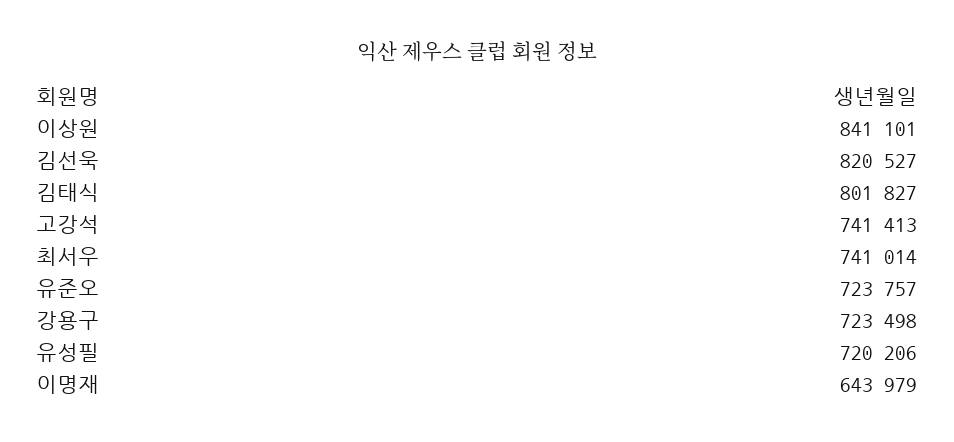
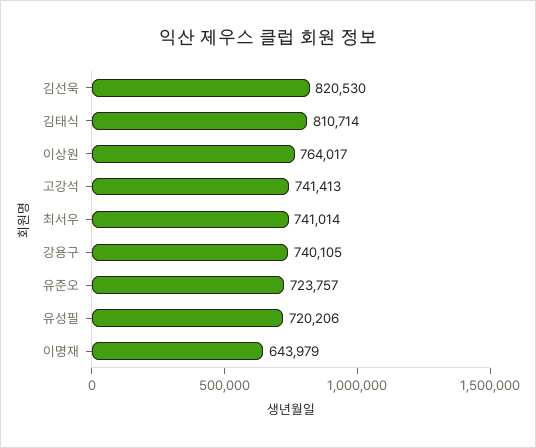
이상원: 841101 -> 764017
김선욱: 820527 -> 820530
김태식: 801827 -> 810714
강용구: 723498 -> 740105

